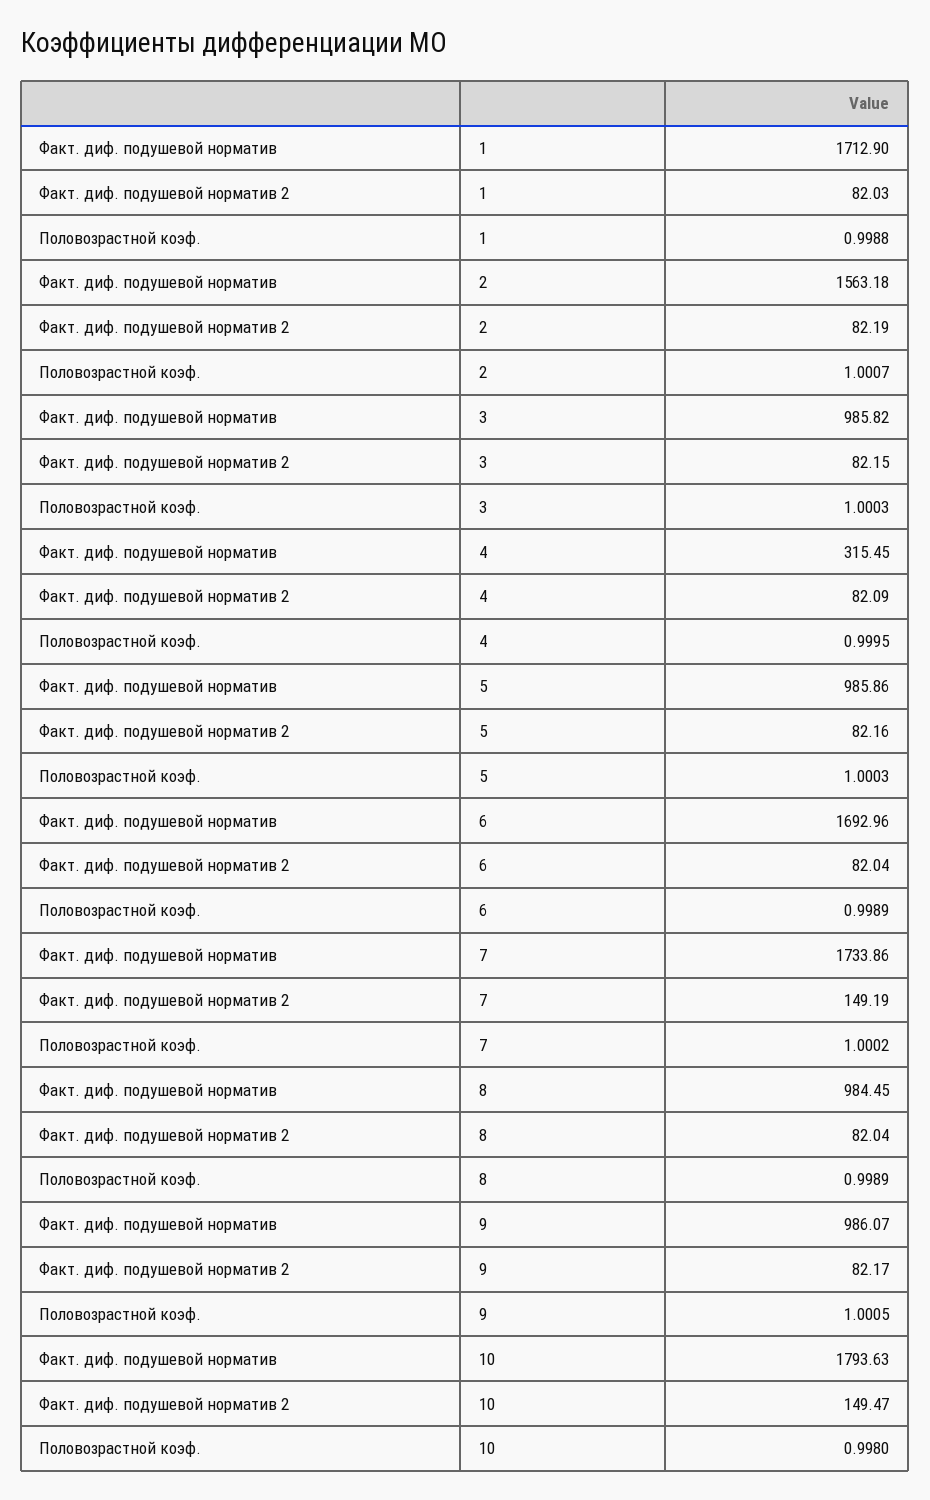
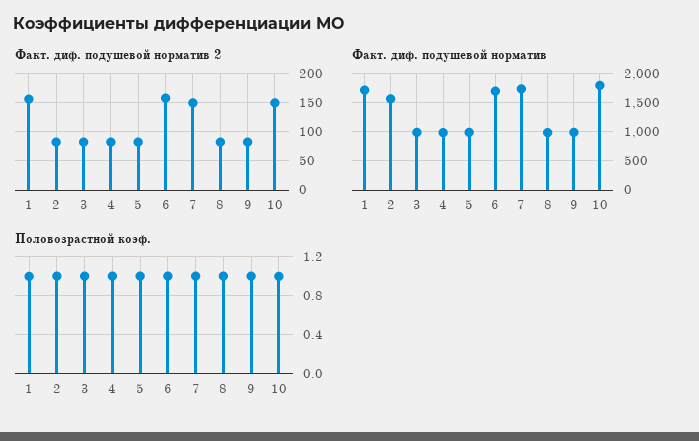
Факт. диф. подушевой норматив 2, 1: 82.03 -> 150
Факт. диф. подушевой норматив, 4: 315.45 -> 1000
Факт. диф. подушевой норматив 2, 6: 82.04 -> 150

